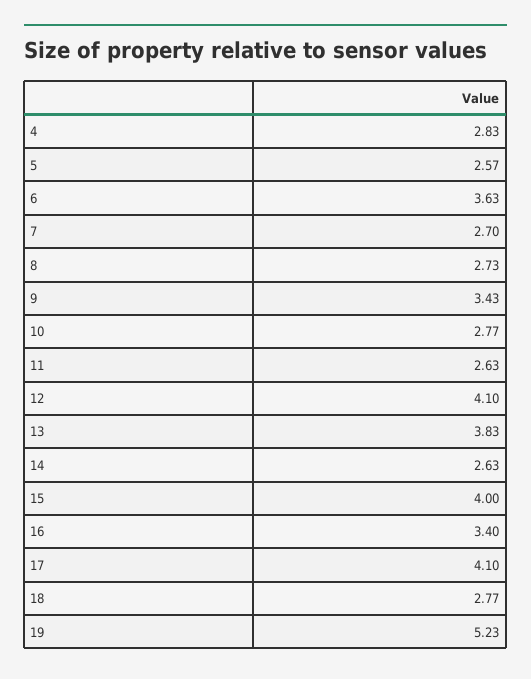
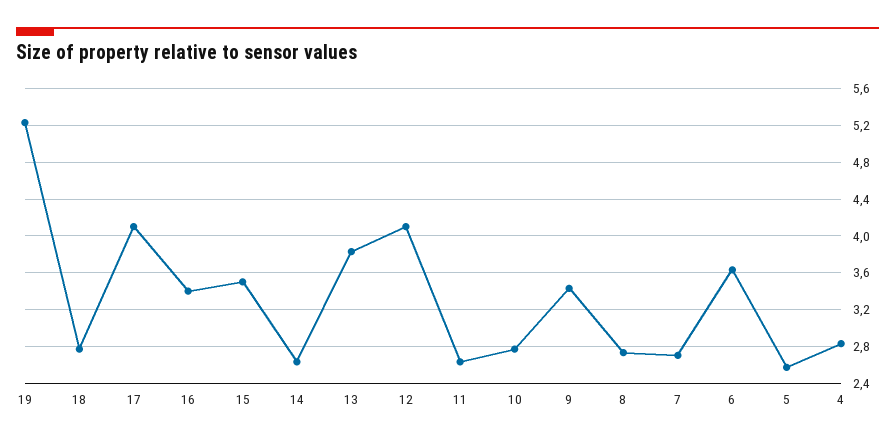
15: 4 -> 3.5

